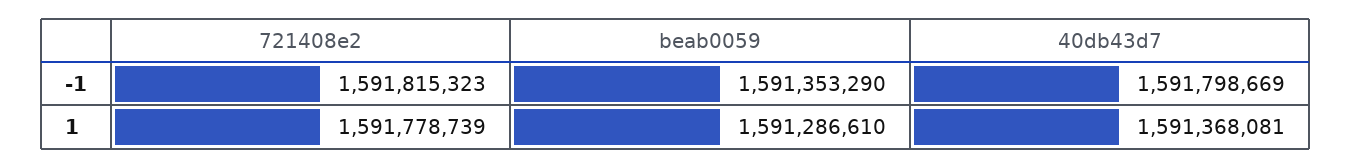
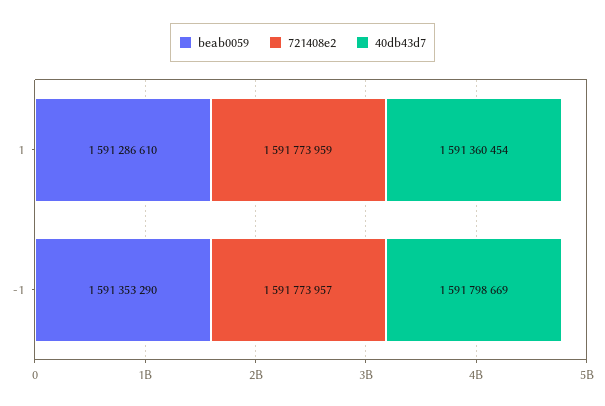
721408e2, -1: 1591815323 -> 1591773957
721408e2, 1: 1591778739 -> 1591773959
40db43d7, 1: 1591368081 -> 1591360454

